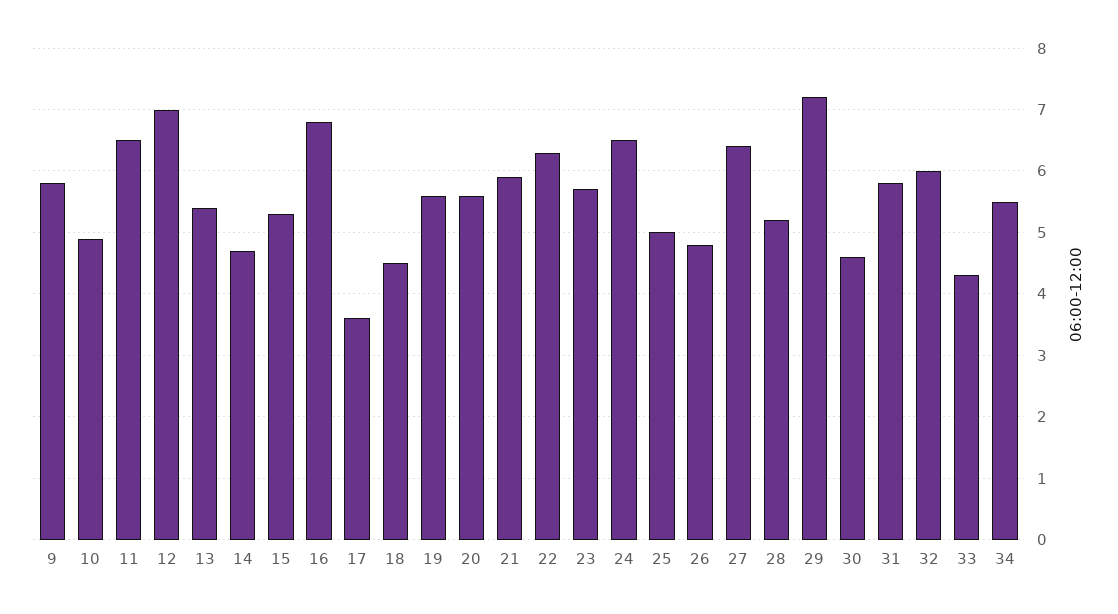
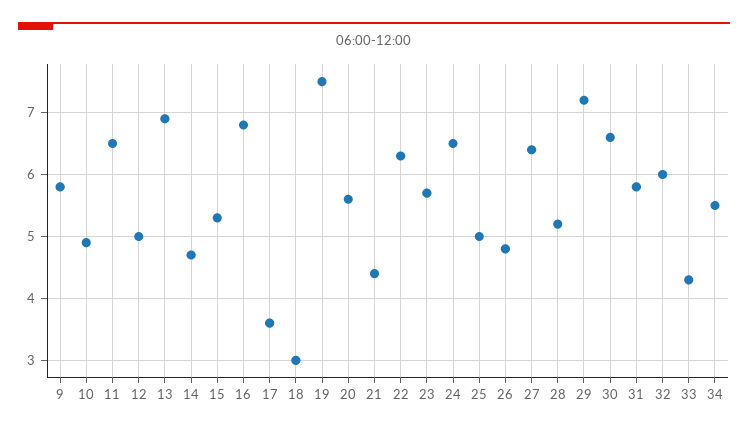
12: 7 -> 5
13: 5.4 -> 6.9
18: 4.5 -> 3
19: 5.6 -> 7.5
21: 5.9 -> 4.4
30: 4.6 -> 6.6

